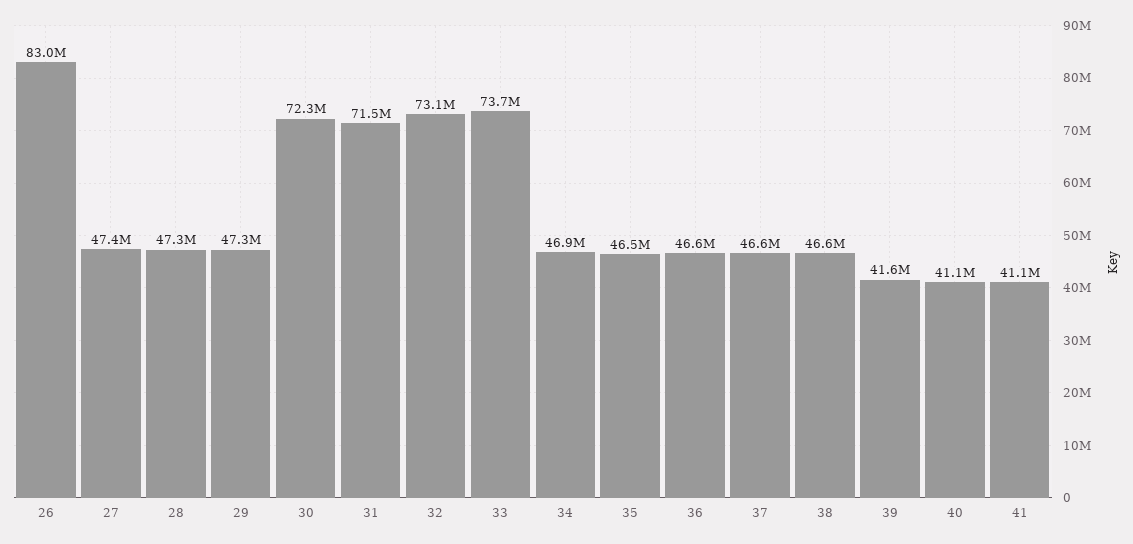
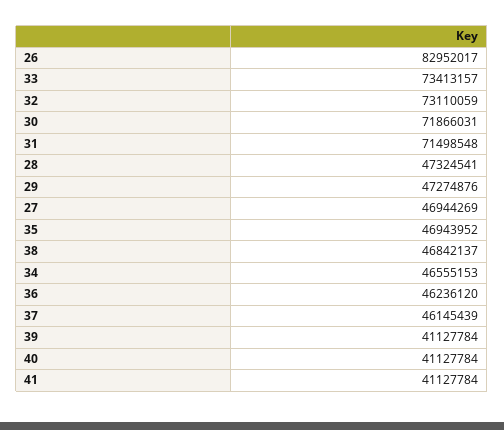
27: 47400000 -> 46944269
30: 72300000 -> 71866031
33: 73700000 -> 73413157
34: 46900000 -> 46555153
35: 46500000 -> 46943952
36: 46600000 -> 46236120
37: 46600000 -> 46145439
38: 46600000 -> 46842137
39: 41600000 -> 41127784

